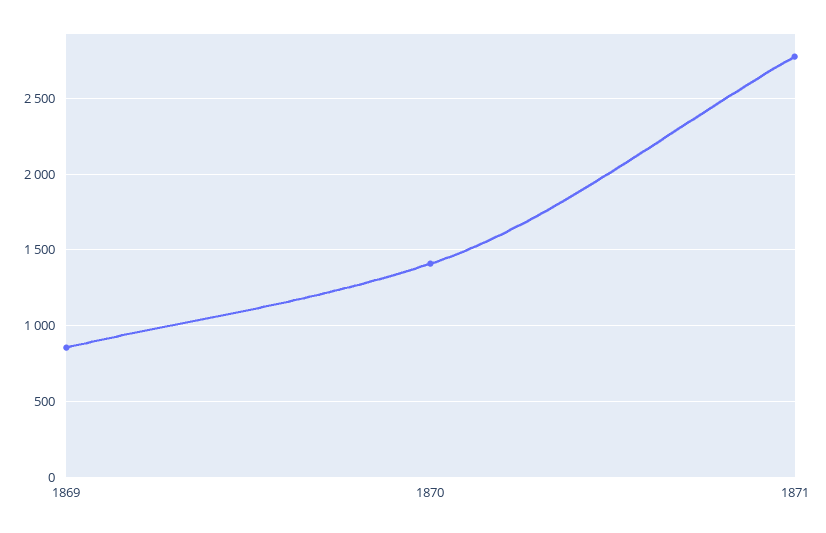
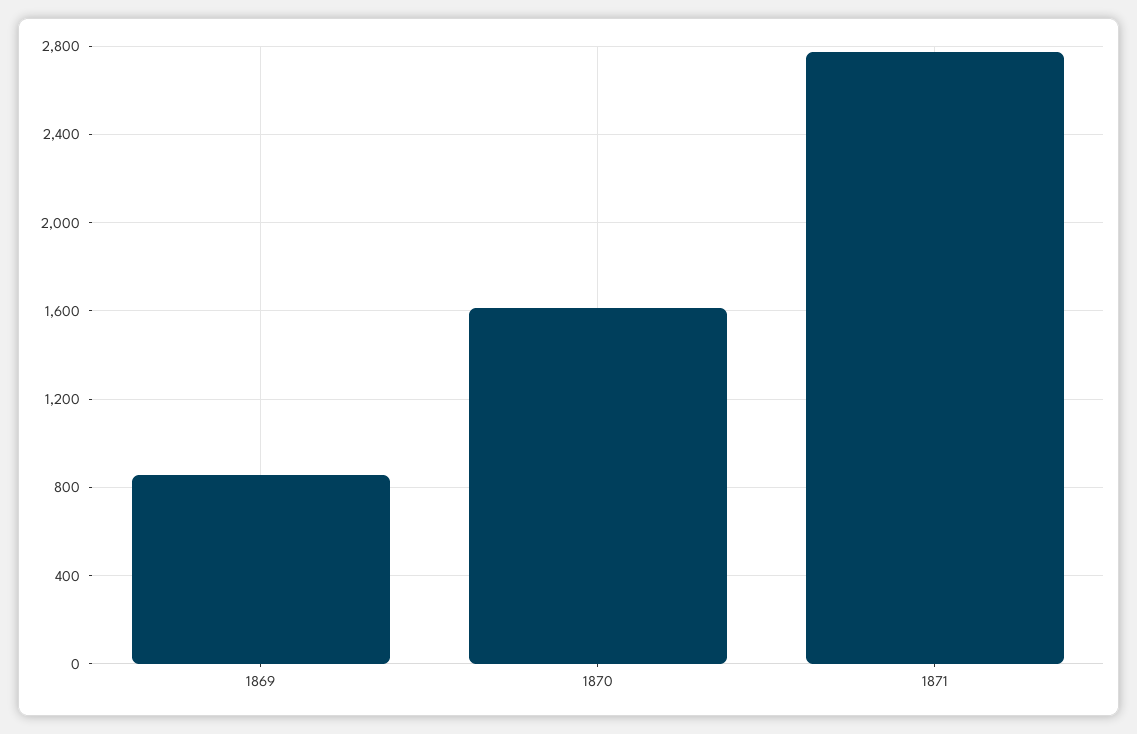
1870: 1400 -> 1600

